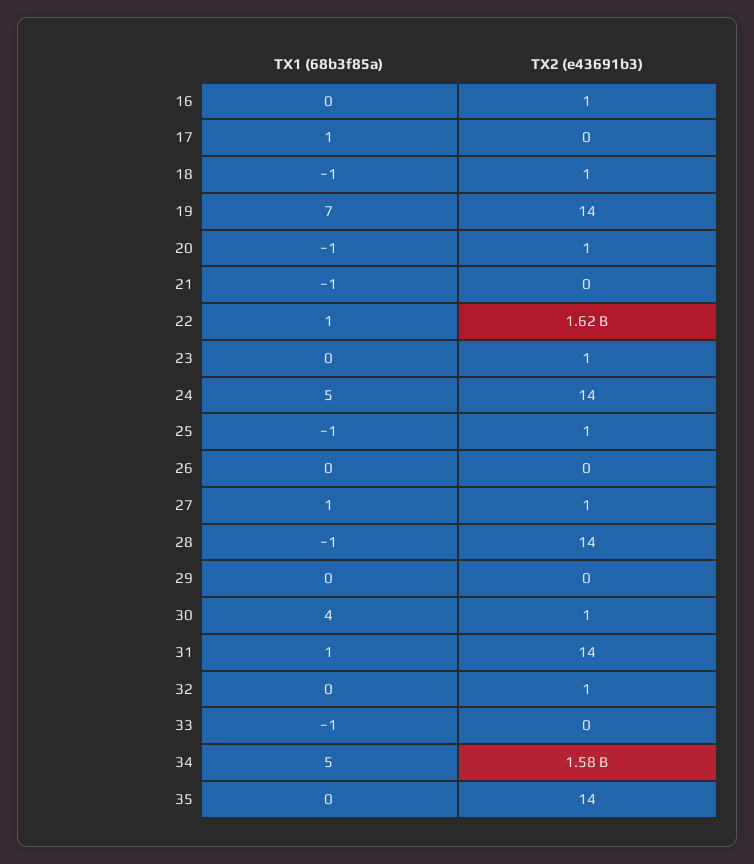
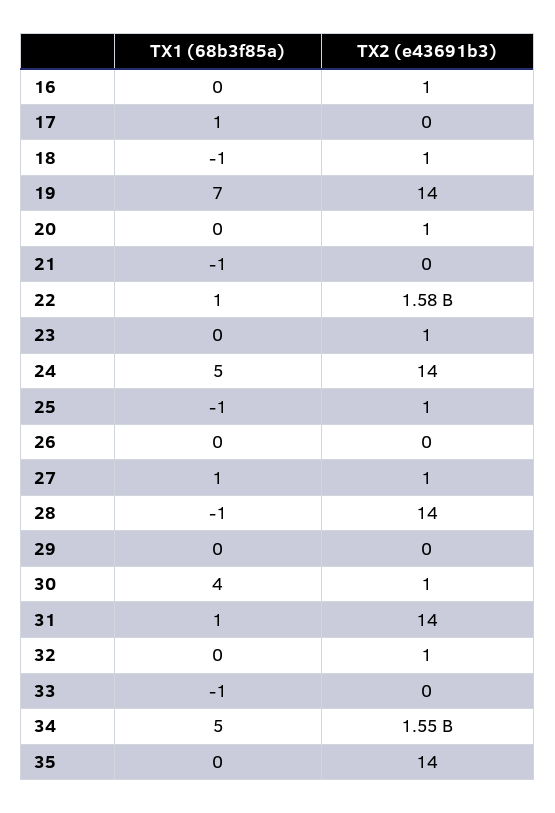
TX1 (68b3f85a), 20: -1 -> 0
TX2 (e43691b3), 22: 1620000000 -> 1580000000
TX2 (e43691b3), 34: 1580000000 -> 1550000000

